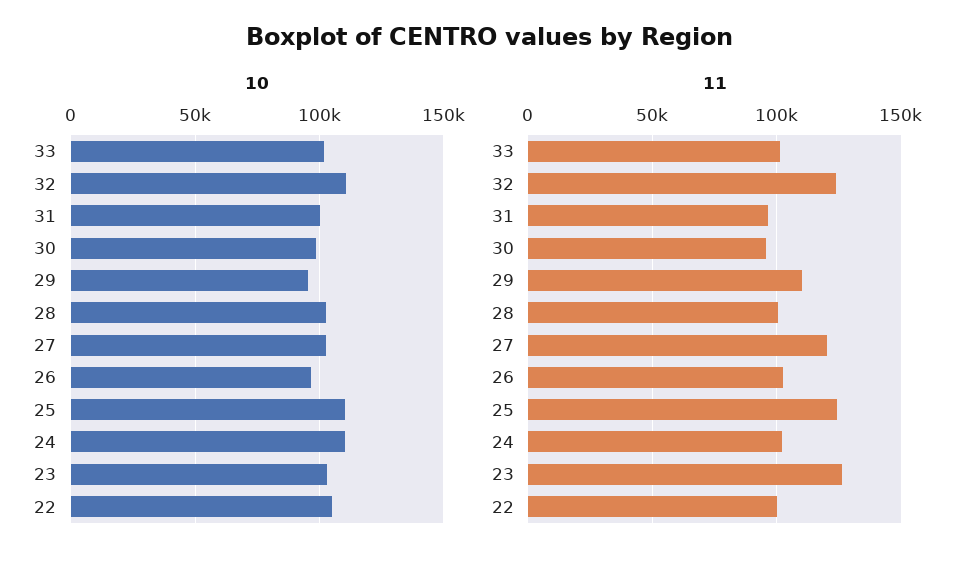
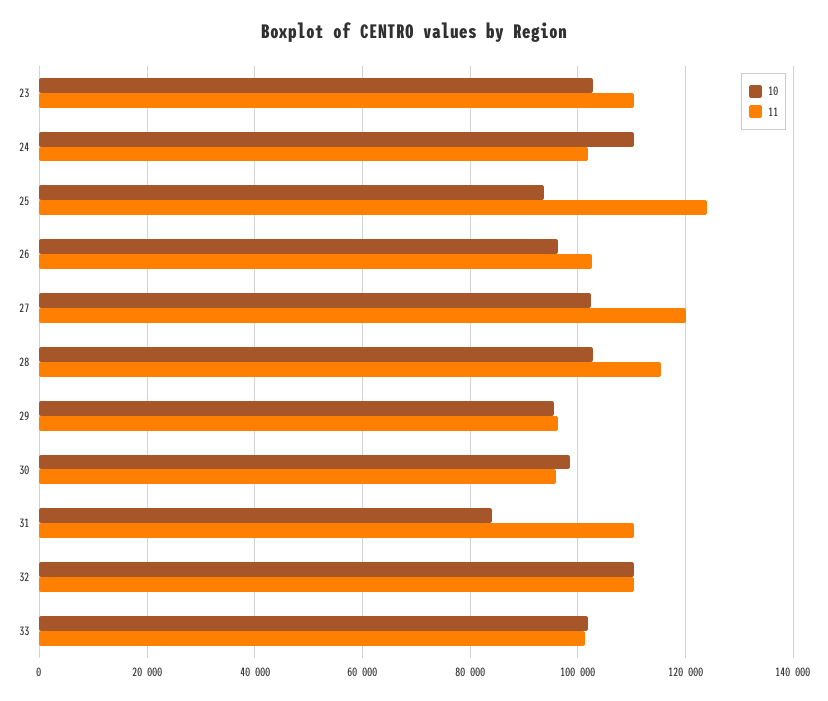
10, 31: 100000 -> 84000
10, 25: 110000 -> 94000
10, 22: 105000 -> none
11, 32: 125000 -> 110000
11, 31: 95000 -> 110000
11, 29: 110000 -> 96000
11, 28: 100000 -> 116000
11, 23: 125000 -> 110000
11, 22: 100000 -> none

